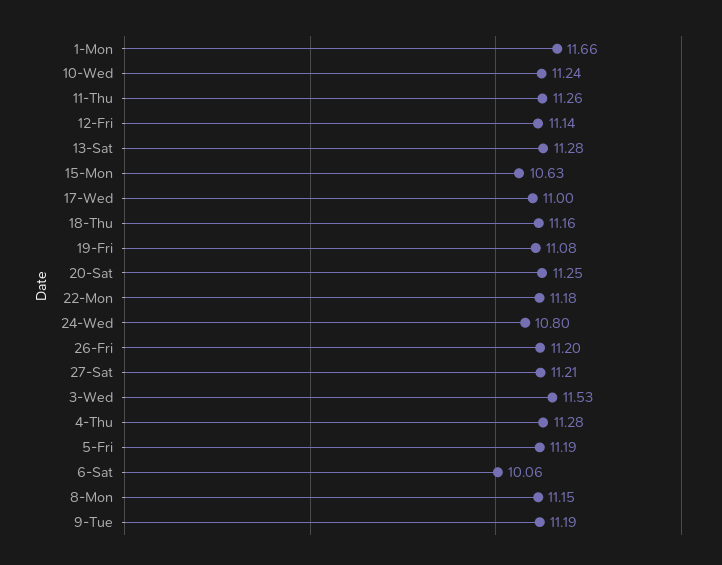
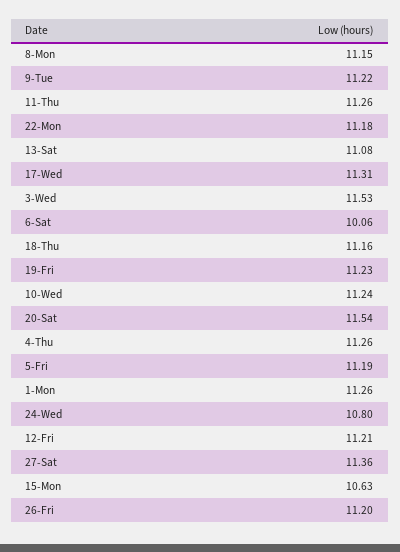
1-Mon: 11.66 -> 11.26
12-Fri: 11.14 -> 11.21
13-Sat: 11.28 -> 11.08
17-Wed: 11 -> 11.31
19-Fri: 11.08 -> 11.23
20-Sat: 11.25 -> 11.54
27-Sat: 11.21 -> 11.36
4-Thu: 11.28 -> 11.26
9-Tue: 11.19 -> 11.22

